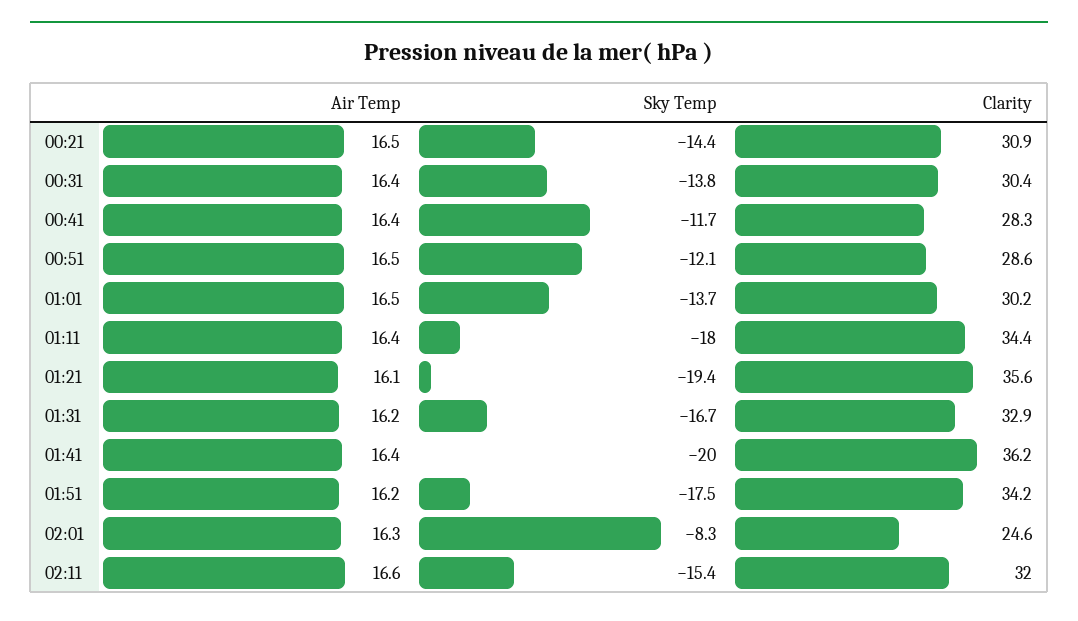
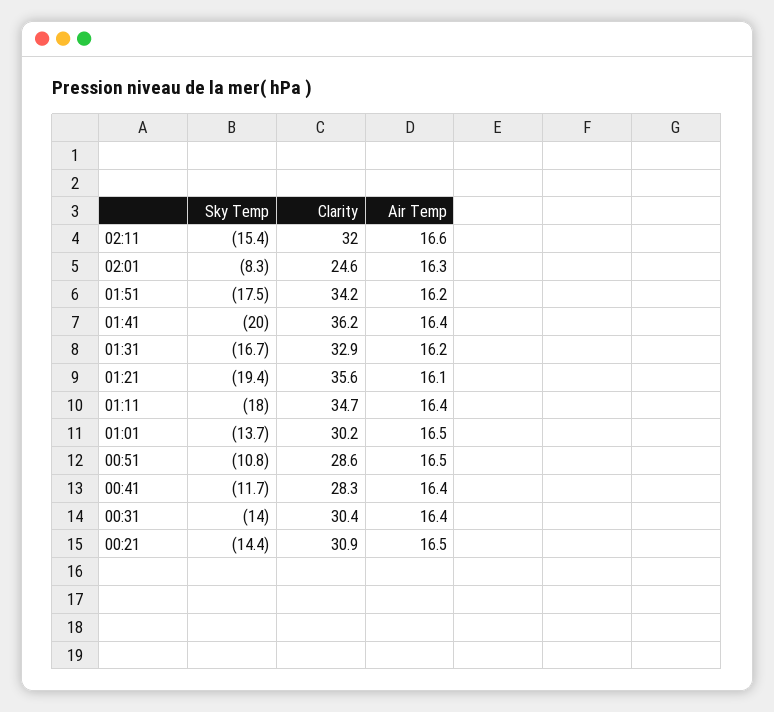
Sky Temp, 00:31: -13.8 -> -14
Sky Temp, 00:51: -12.1 -> -10.8
Clarity, 01:11: 34.4 -> 34.7

